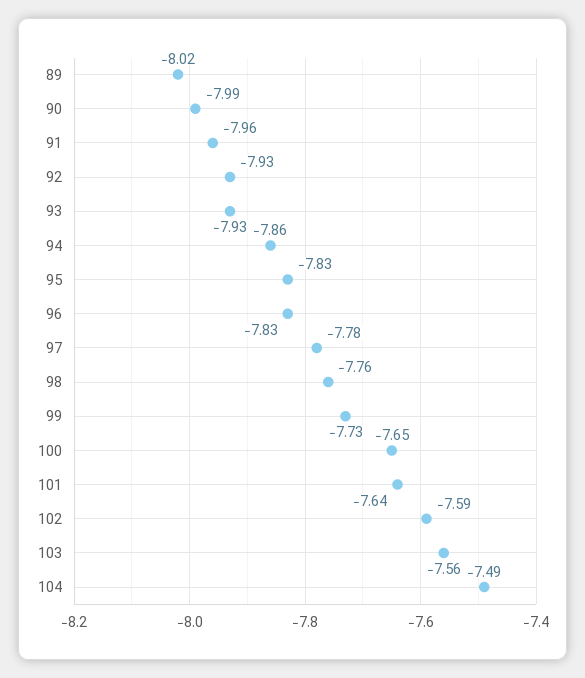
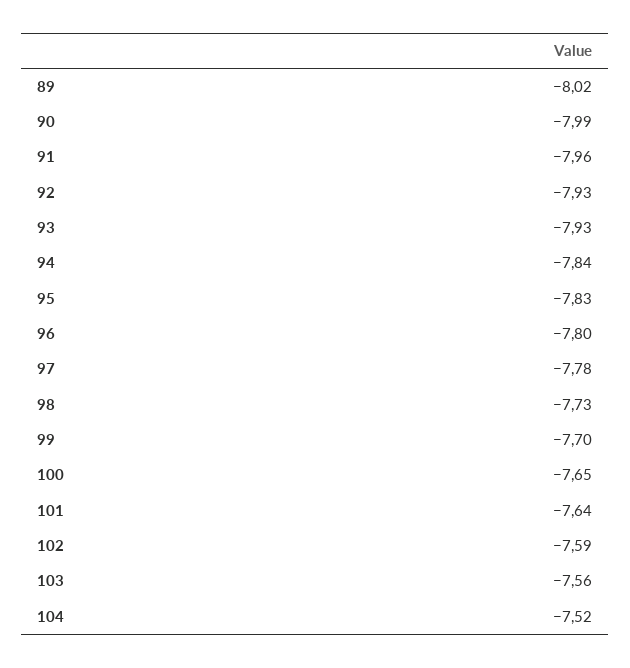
94: -7.86 -> -7.84
96: -7.83 -> -7.8
98: -7.76 -> -7.73
99: -7.73 -> -7.7
104: -7.49 -> -7.52

